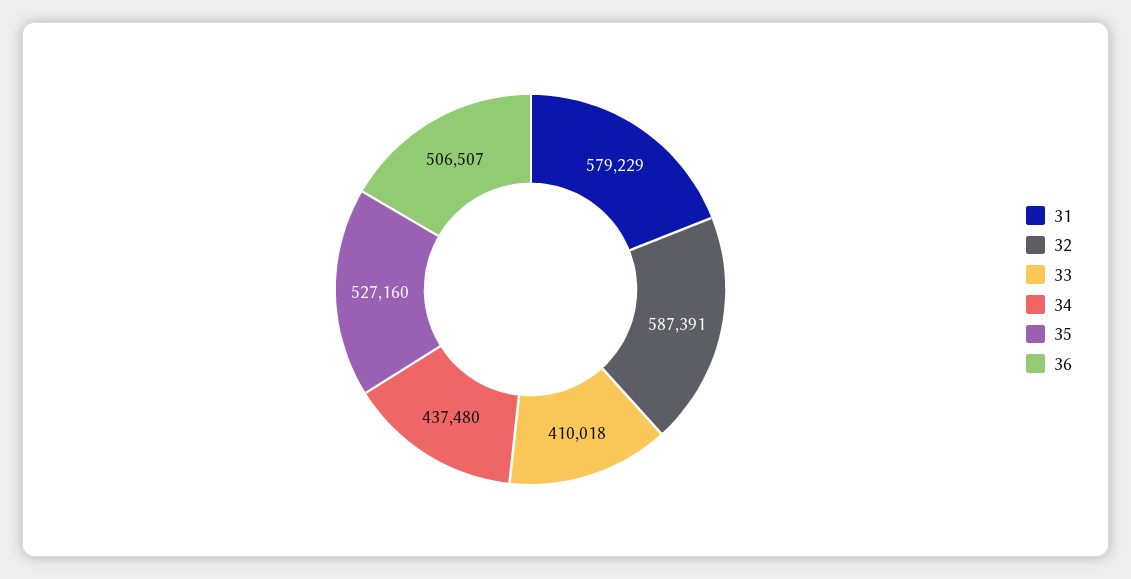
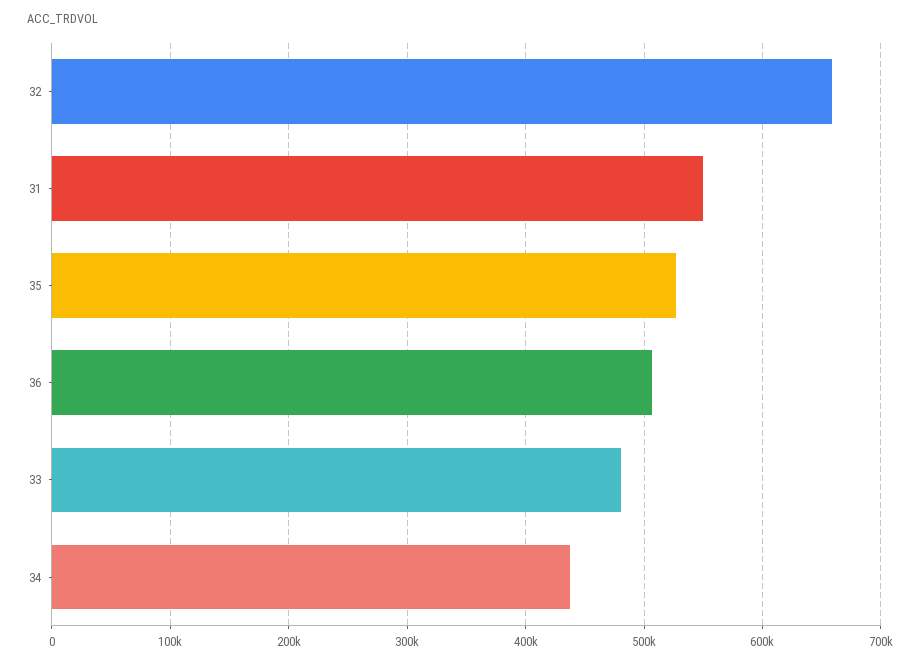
31: 579229 -> 550000
32: 587391 -> 660000
33: 410018 -> 480000

